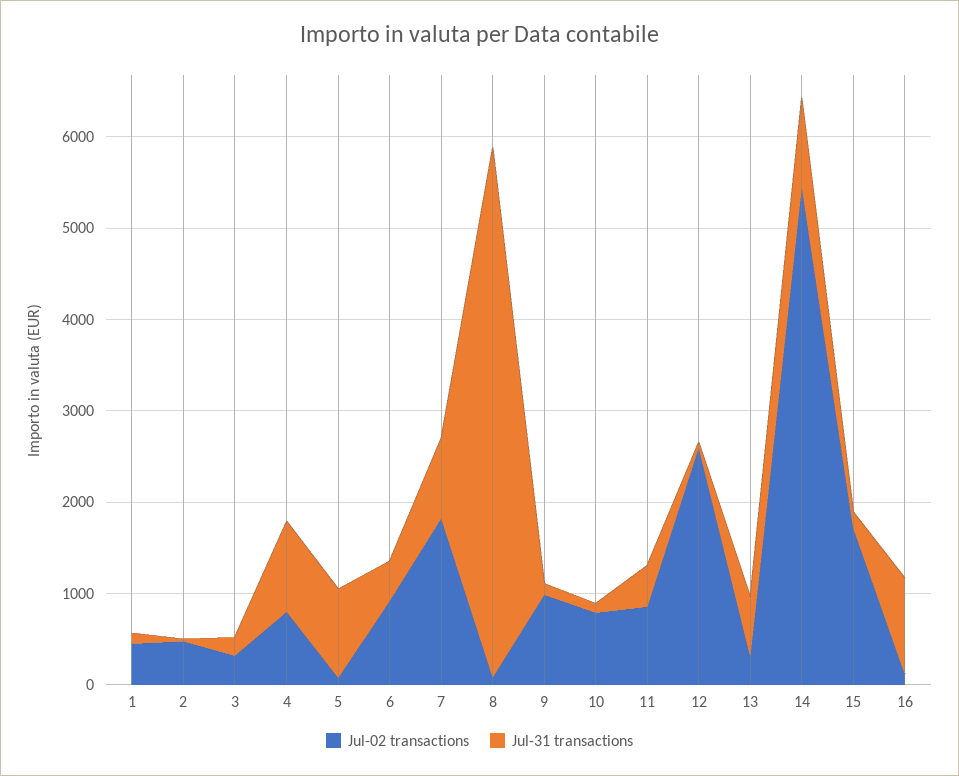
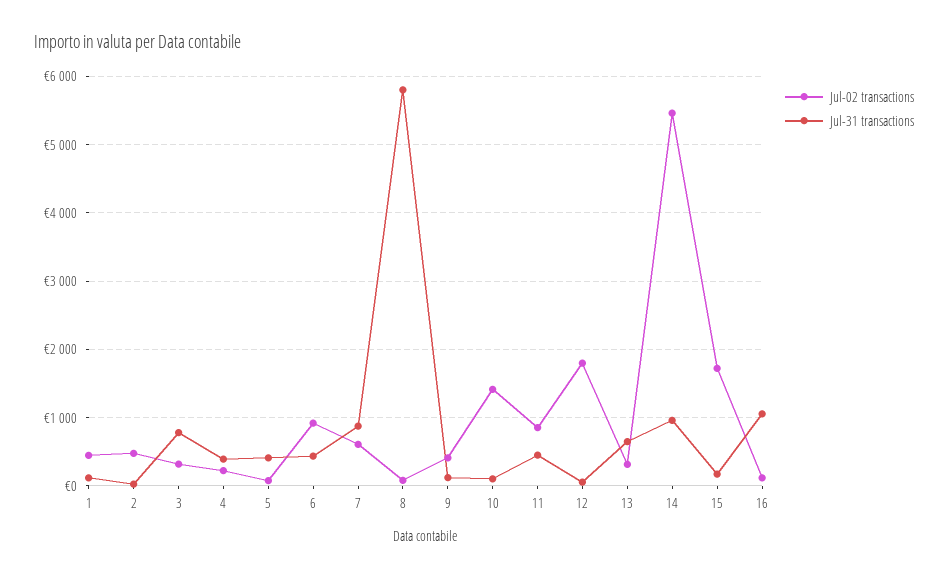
Jul-31 transactions, 3: 200 -> 800
Jul-02 transactions, 4: 800 -> 200
Jul-31 transactions, 4: 1000 -> 400
Jul-31 transactions, 5: 1000 -> 400
Jul-02 transactions, 7: 1800 -> 600
Jul-02 transactions, 9: 1000 -> 400
Jul-02 transactions, 10: 800 -> 1400
Jul-02 transactions, 12: 2600 -> 1800

